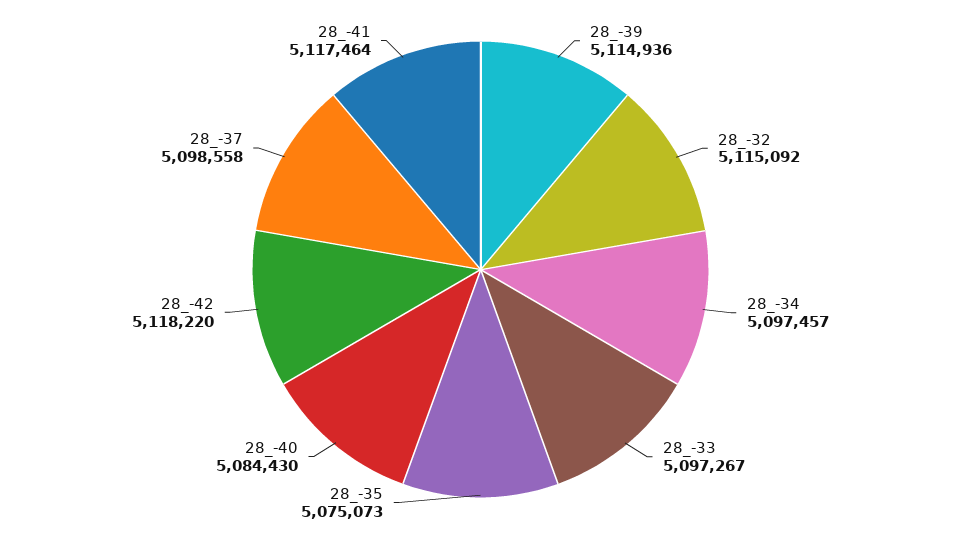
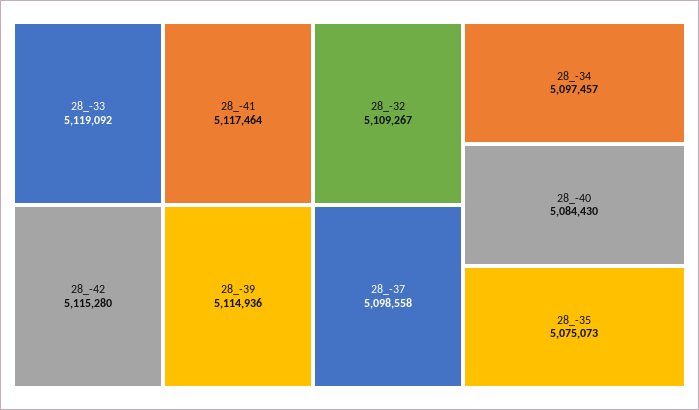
28_-32: 5115092 -> 5109267
28_-33: 5097267 -> 5119092
28_-42: 5118220 -> 5115280

